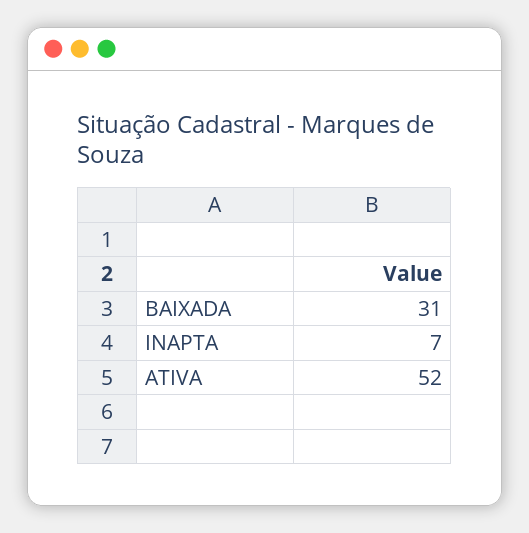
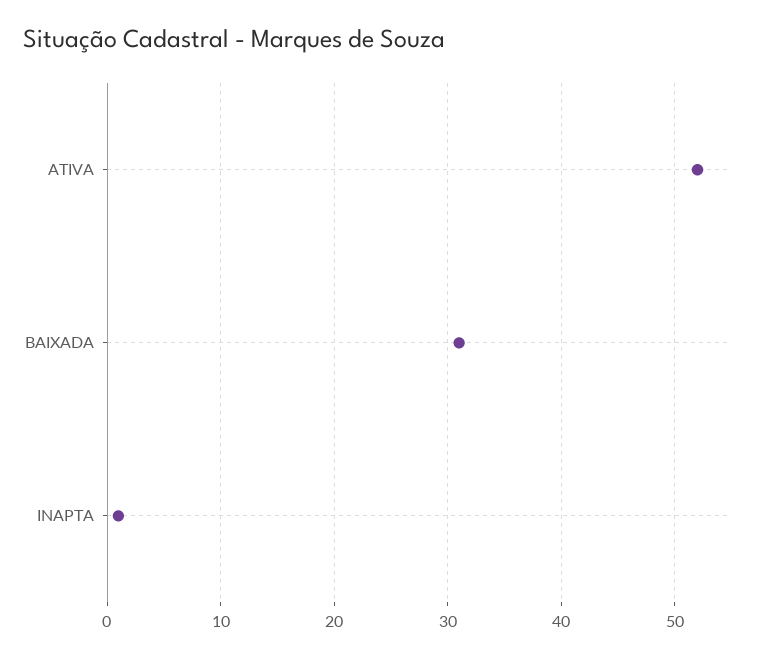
INAPTA: 7 -> 1

